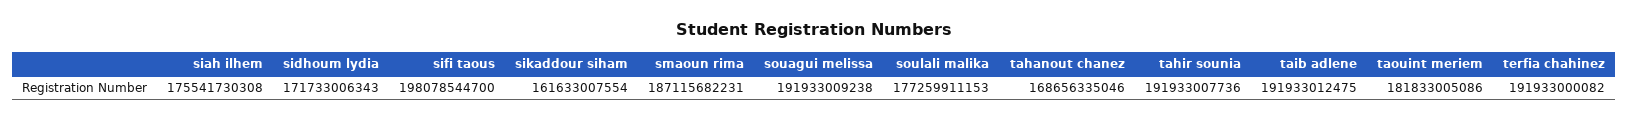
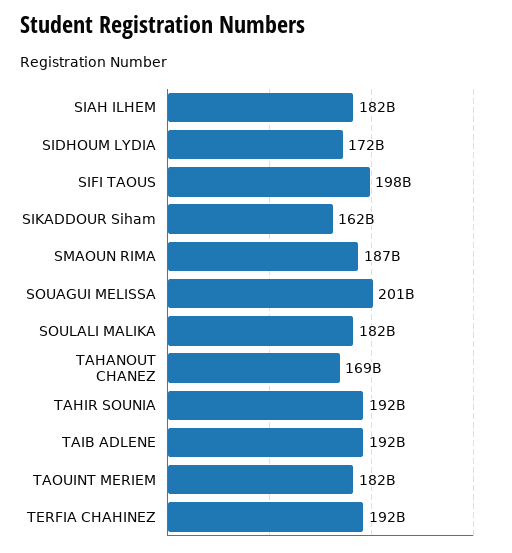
siah ilhem: 175541730308 -> 182000000000
souagui melissa: 191933009238 -> 201000000000
soulali malika: 177259911153 -> 182000000000

